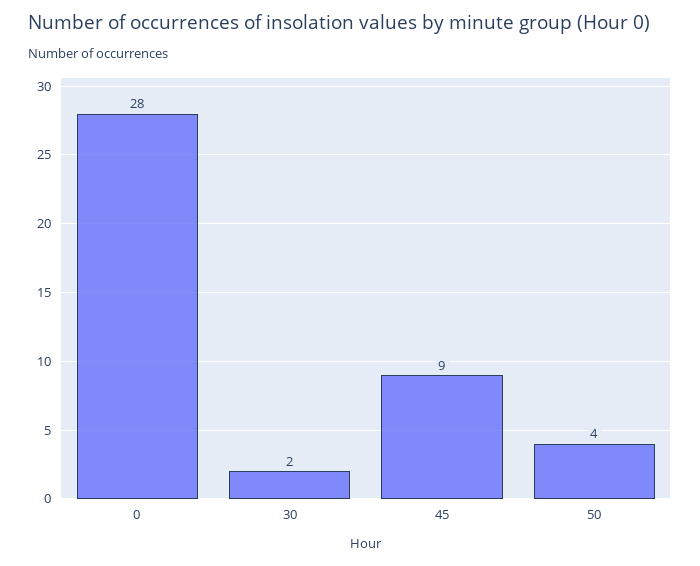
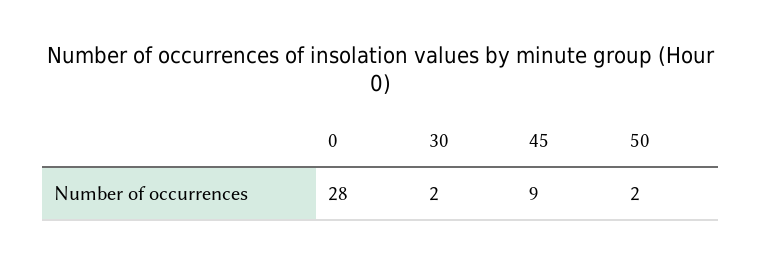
50: 4 -> 2

